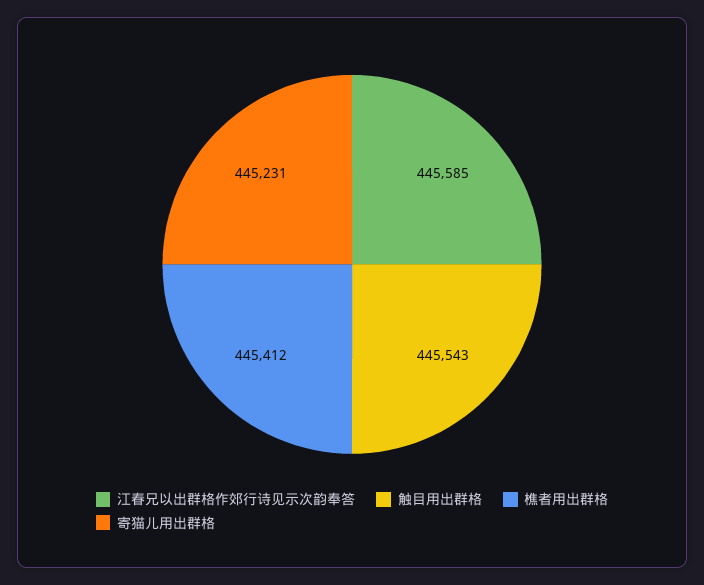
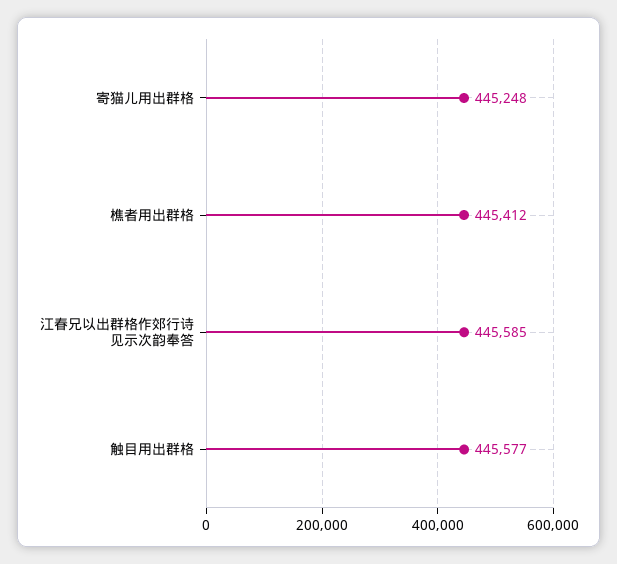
触目用出群格: 445543 -> 445577
寄猫儿用出群格: 445231 -> 445248

